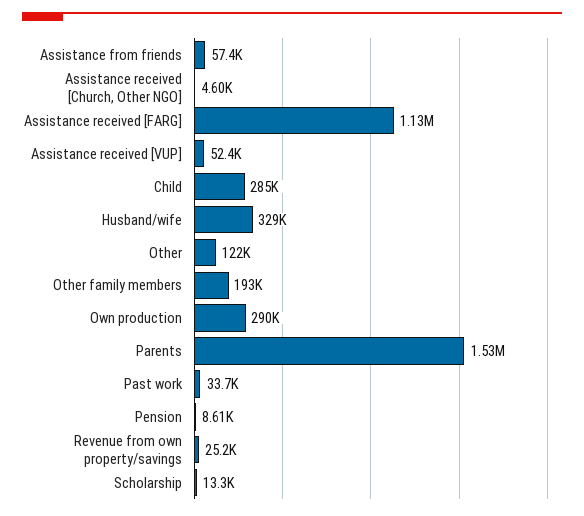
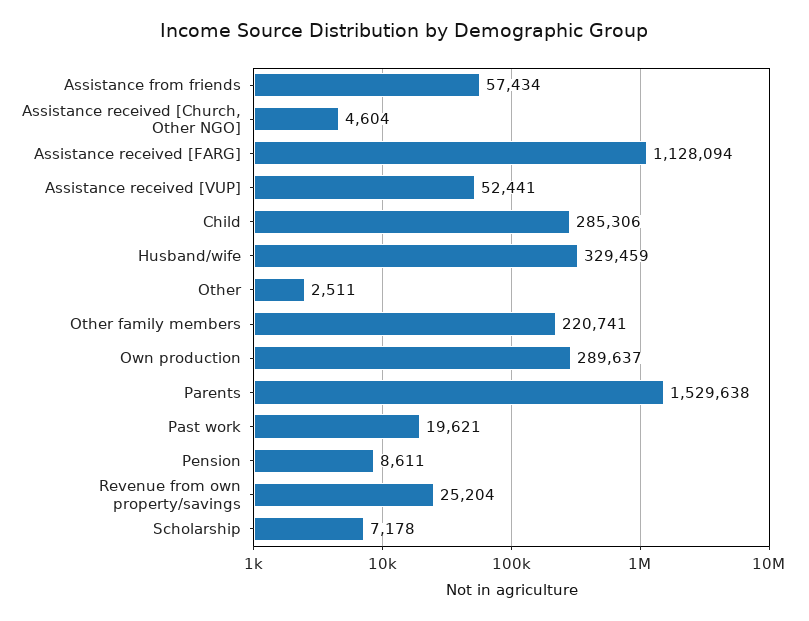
Other: 122000 -> 2511
Other family members: 193000 -> 220741
Past work: 33700 -> 19621
Scholarship: 13300 -> 7178

